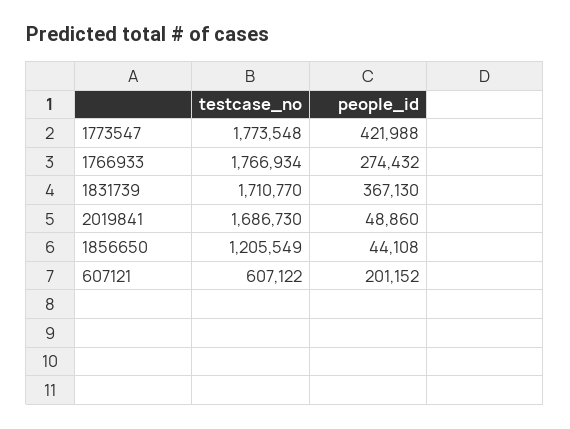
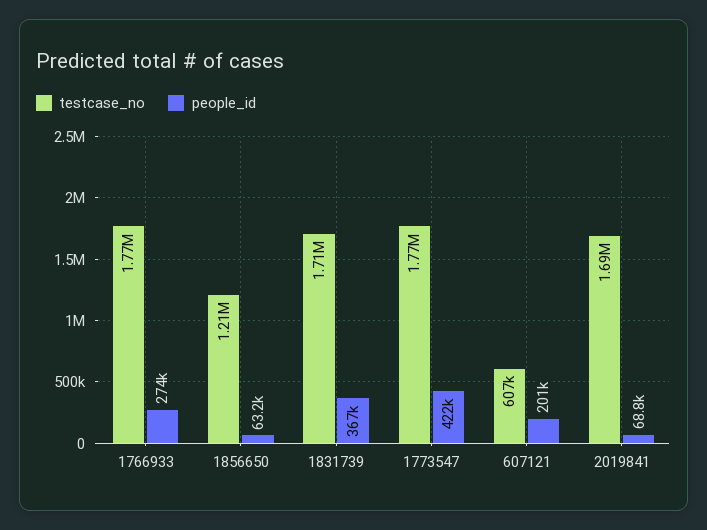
people_id, 2019841: 48860 -> 68800
people_id, 1856650: 44108 -> 63200

